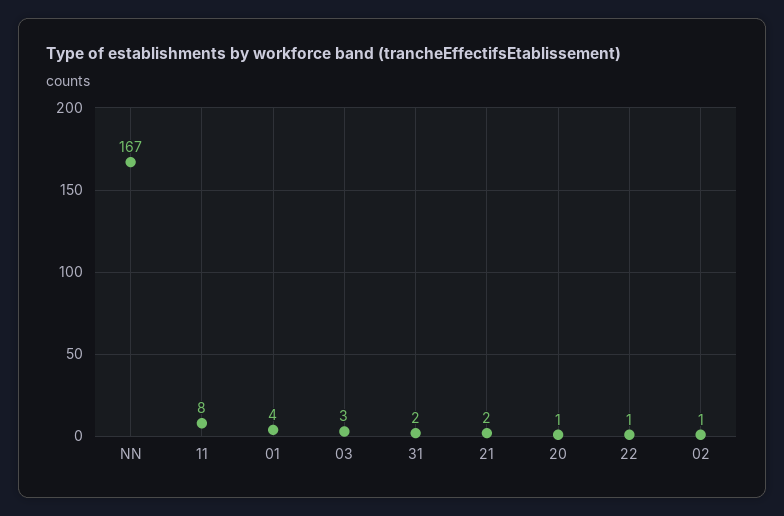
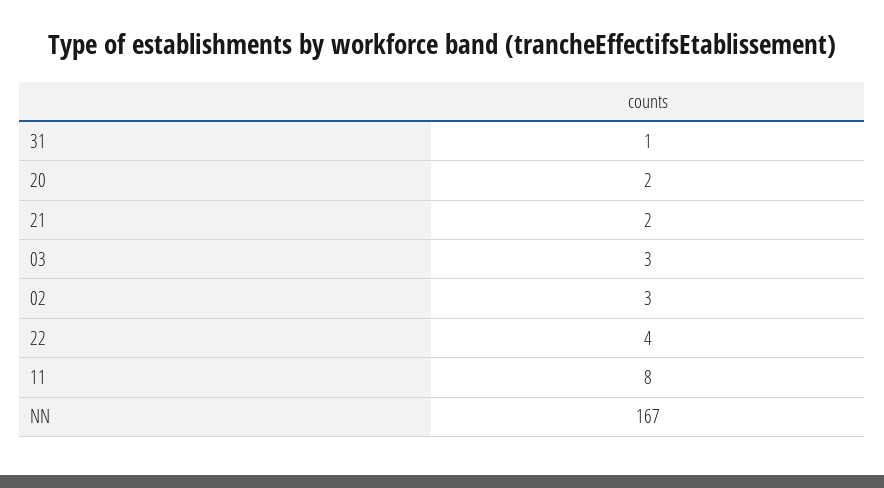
01: 4 -> none
31: 2 -> 1
20: 1 -> 2
22: 1 -> 4
02: 1 -> 3

